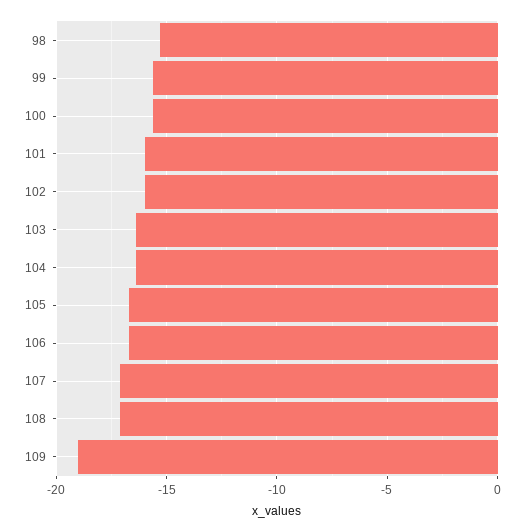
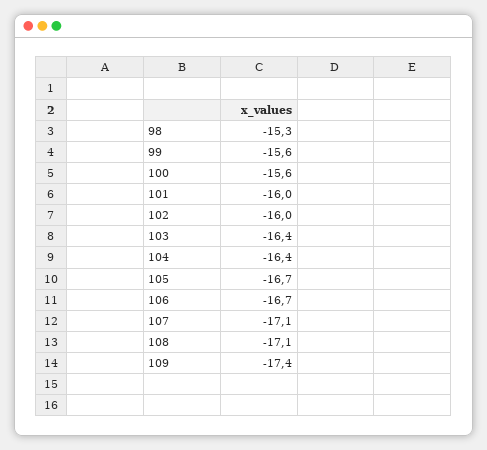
109: -19 -> -17.4

